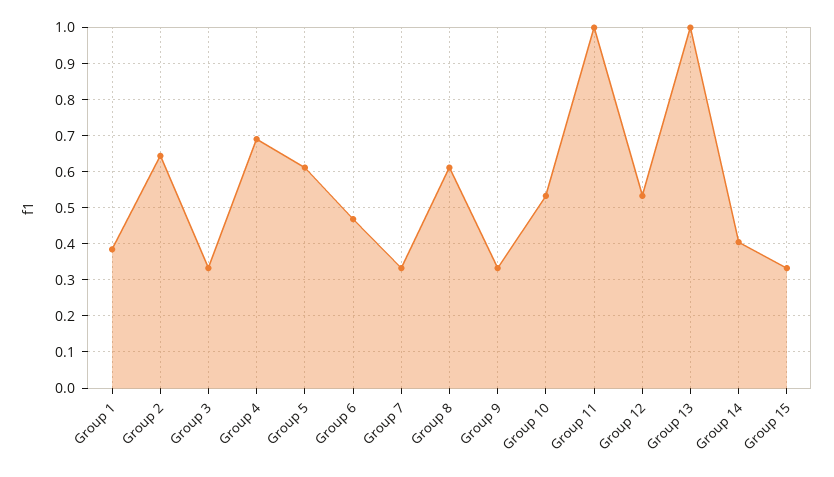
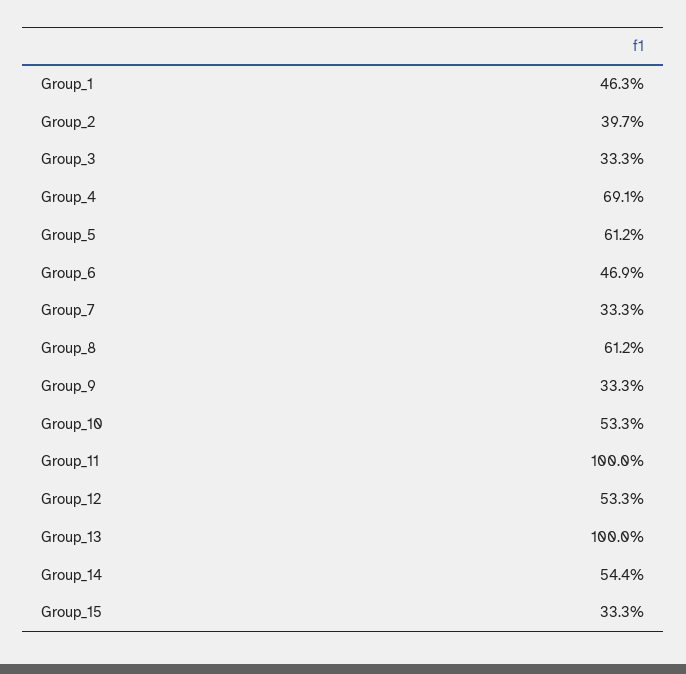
Group 1: 0.38 -> 0.463
Group 2: 0.64 -> 0.397
Group 14: 0.4 -> 0.544

